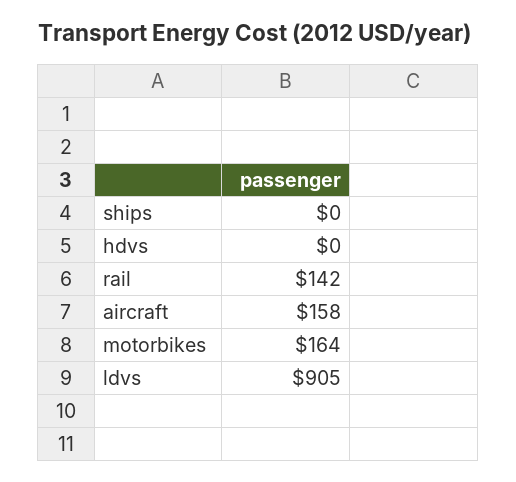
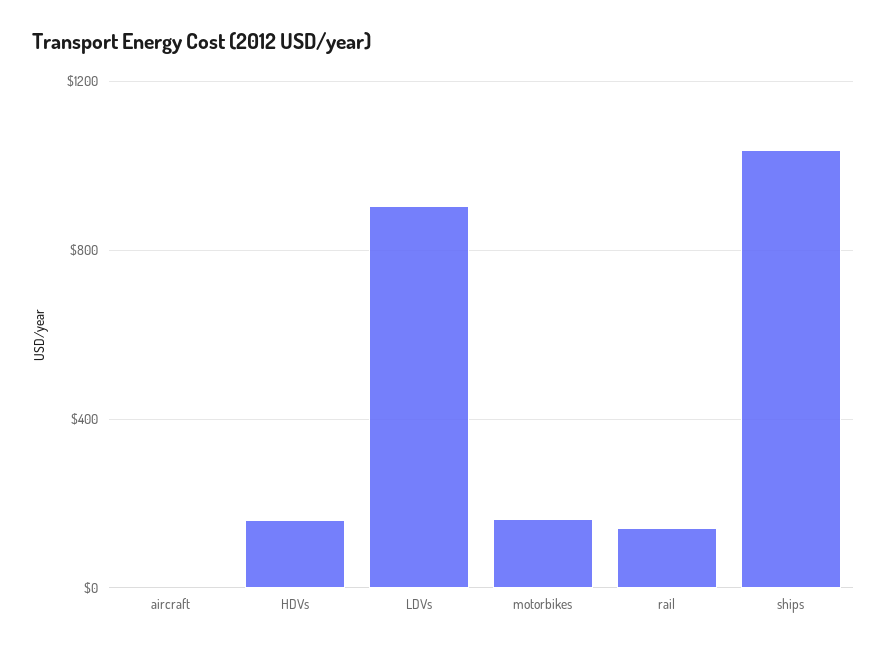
ships: 0 -> 1050
hdvs: 0 -> 150
aircraft: 158 -> 0

